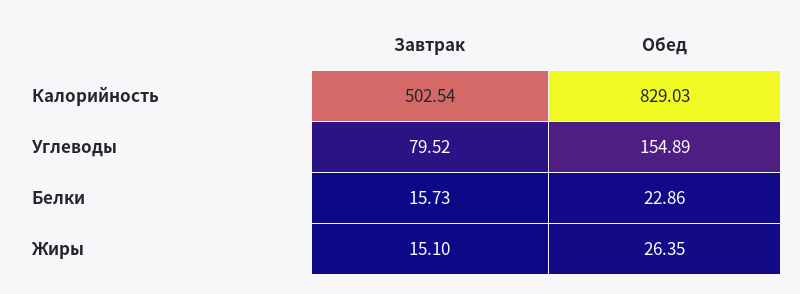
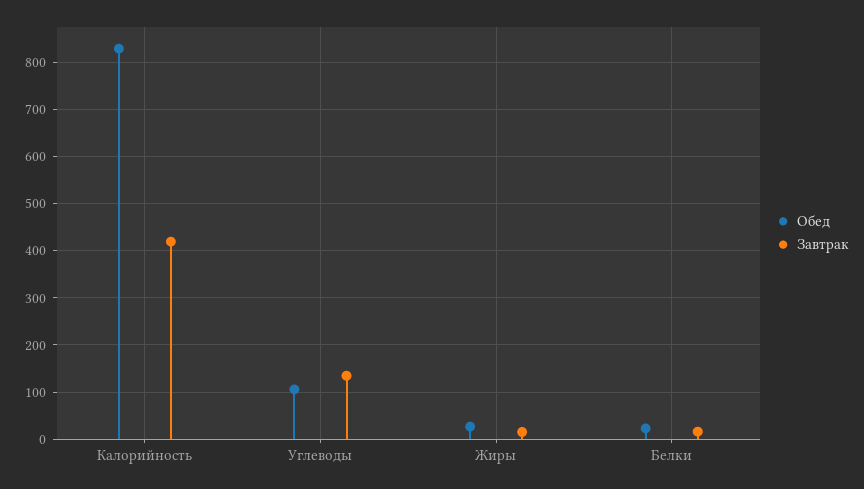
Завтрак, Калорийность: 502.54 -> 420
Завтрак, Углеводы: 79.52 -> 140
Обед, Углеводы: 154.89 -> 100

